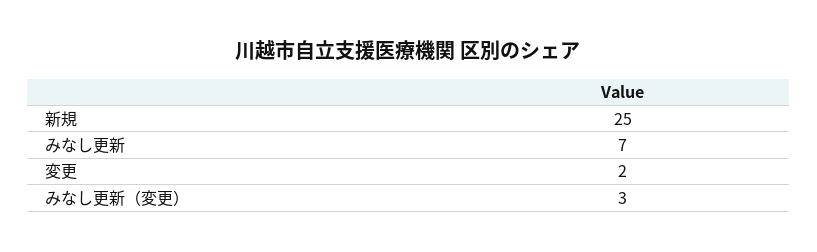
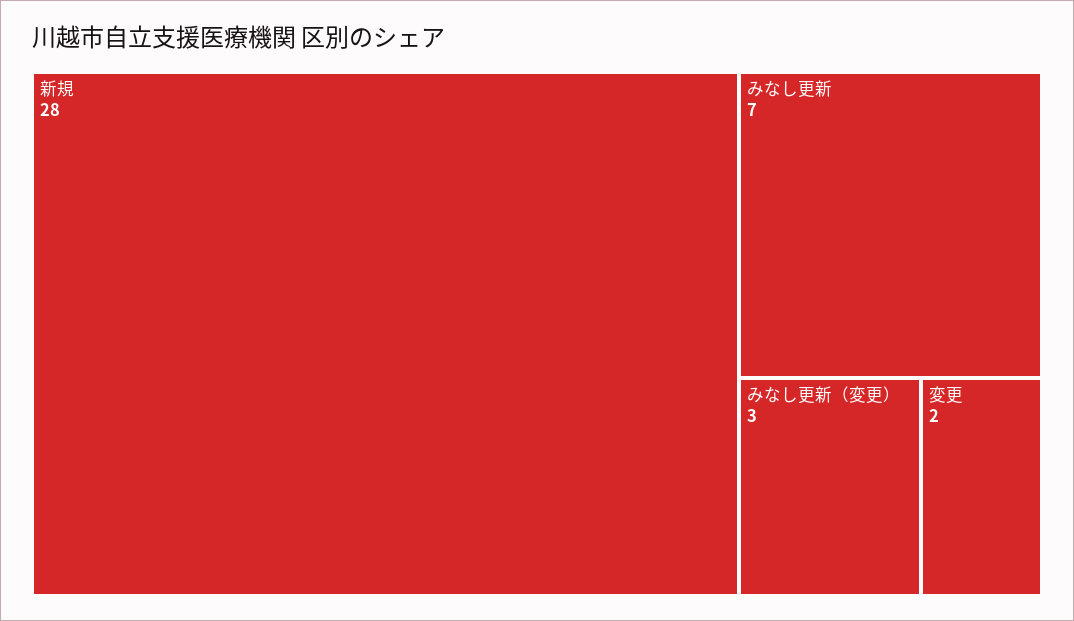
新規: 25 -> 28

